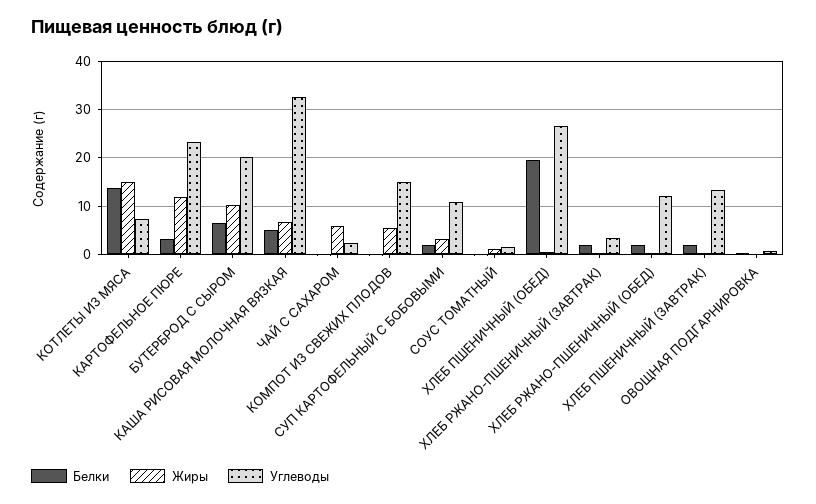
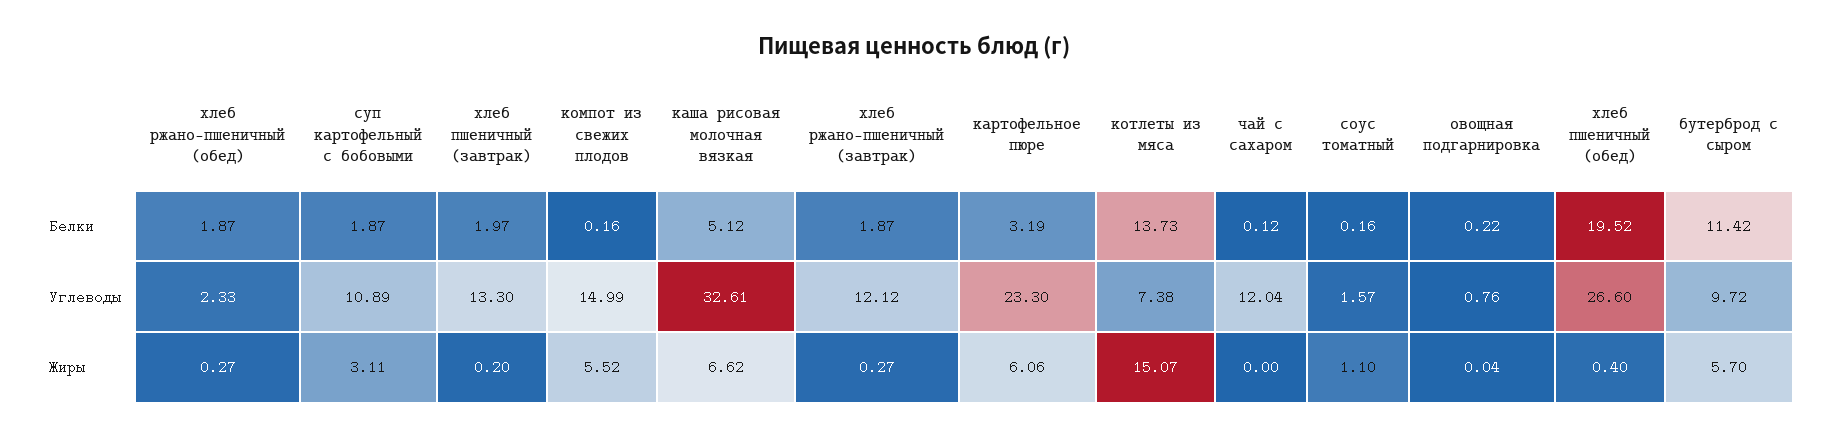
Жиры, КАРТОФЕЛЬНОЕ ПЮРЕ: 12 -> 6.06
Белки, БУТЕРБРОД С СЫРОМ: 6 -> 11.42
Жиры, БУТЕРБРОД С СЫРОМ: 10 -> 5.7
Углеводы, БУТЕРБРОД С СЫРОМ: 20 -> 9.72
Жиры, ЧАЙ С САХАРОМ: 6 -> 0
Углеводы, ЧАЙ С САХАРОМ: 2 -> 12.04
Углеводы, ХЛЕБ РЖАНО-ПШЕНИЧНЫЙ (ЗАВТРАК): 4 -> 12.12
Углеводы, ХЛЕБ РЖАНО-ПШЕНИЧНЫЙ (ОБЕД): 12 -> 2.33

